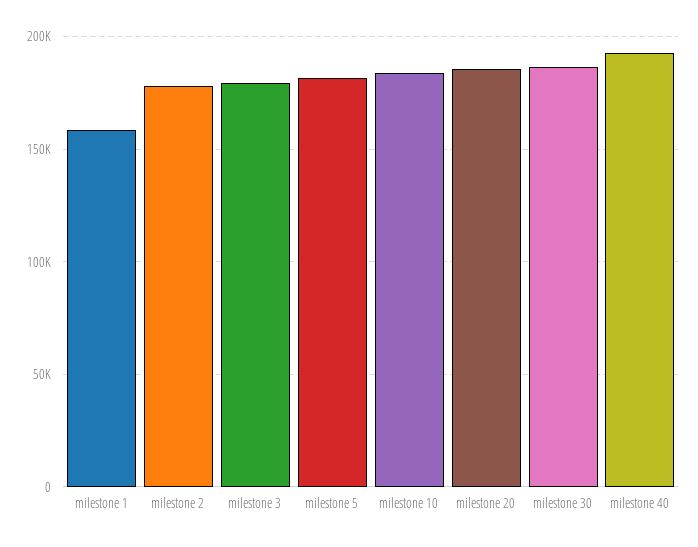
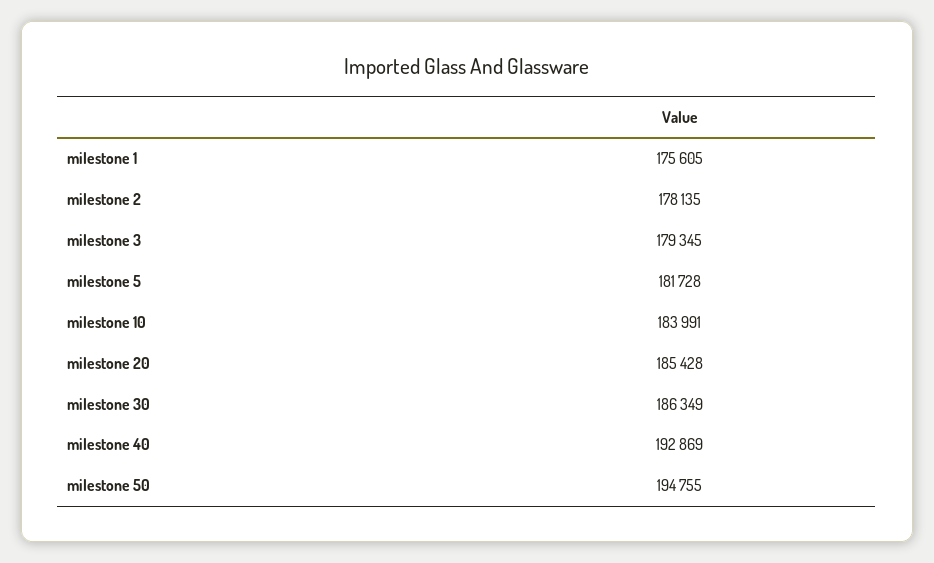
milestone 1: 160000 -> 175605
milestone 50: none -> 194755

